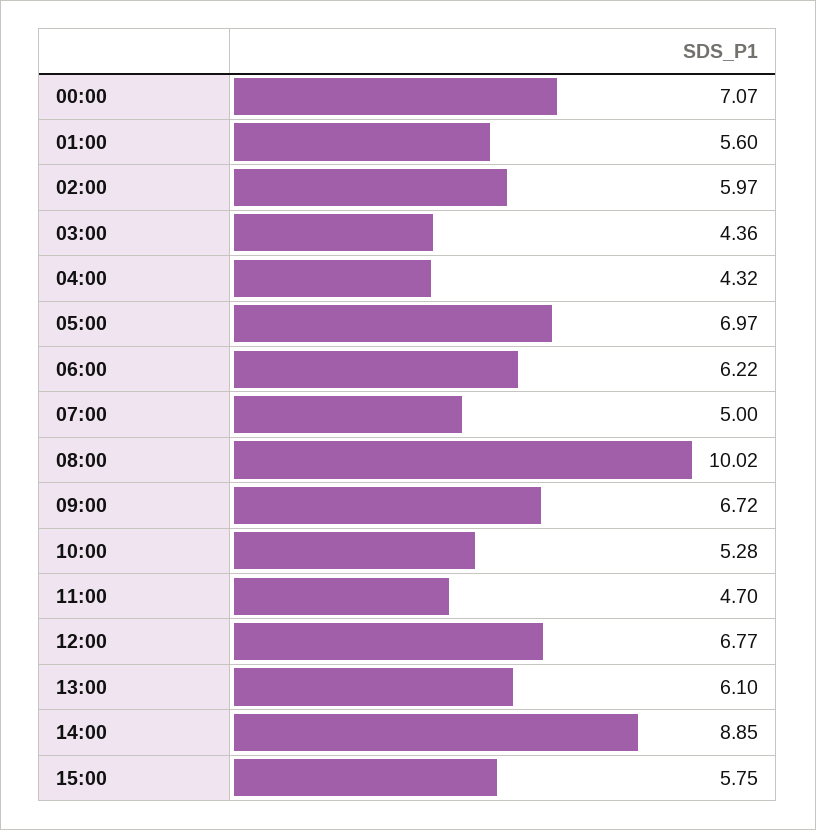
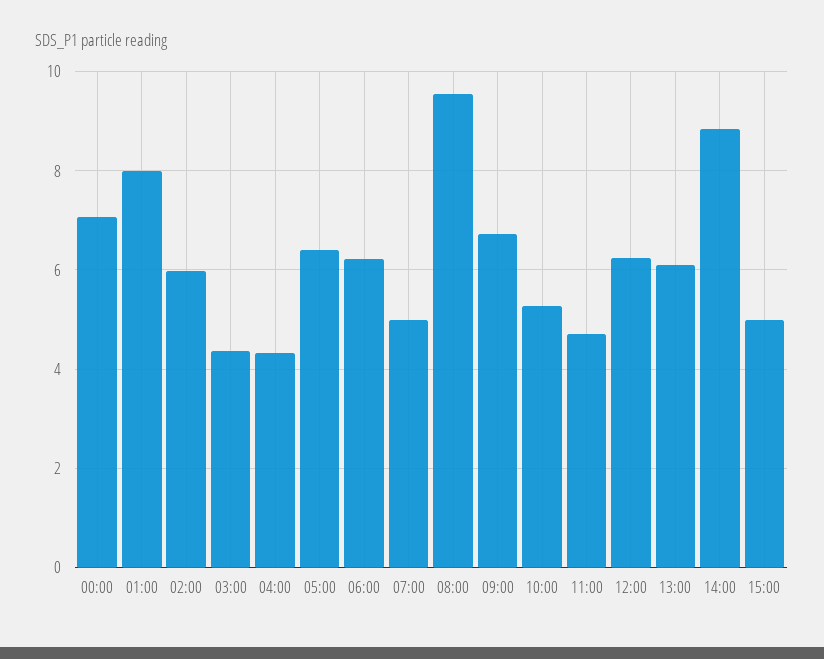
01:00: 5.6 -> 8
05:00: 6.97 -> 6.4
08:00: 10.02 -> 9.6
12:00: 6.77 -> 6.2
15:00: 5.75 -> 5

